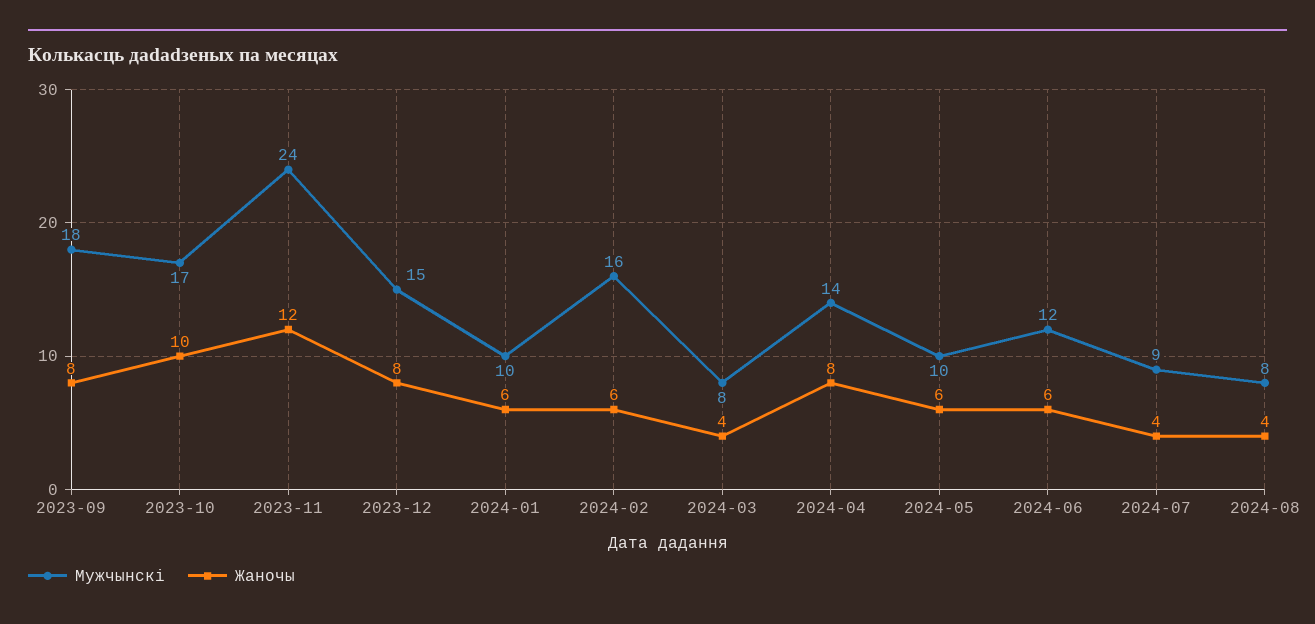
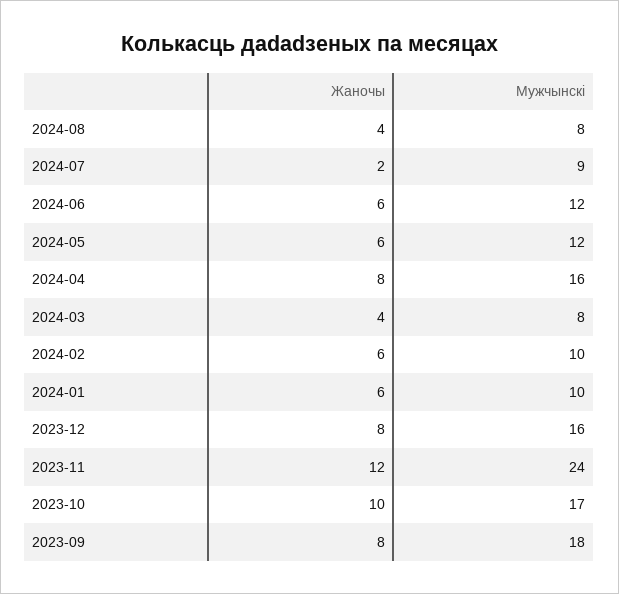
Мужчынскі, 2023-12: 15 -> 16
Мужчынскі, 2024-02: 16 -> 10
Мужчынскі, 2024-04: 14 -> 16
Мужчынскі, 2024-05: 10 -> 12
Жаночы, 2024-07: 4 -> 2

